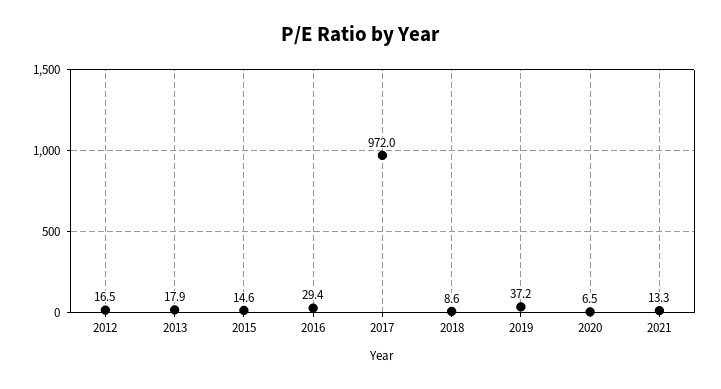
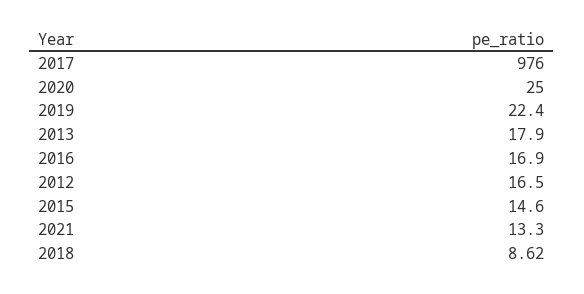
2016: 29.4 -> 16.9
2017: 972 -> 976
2019: 37.2 -> 22.4
2020: 6.5 -> 25

